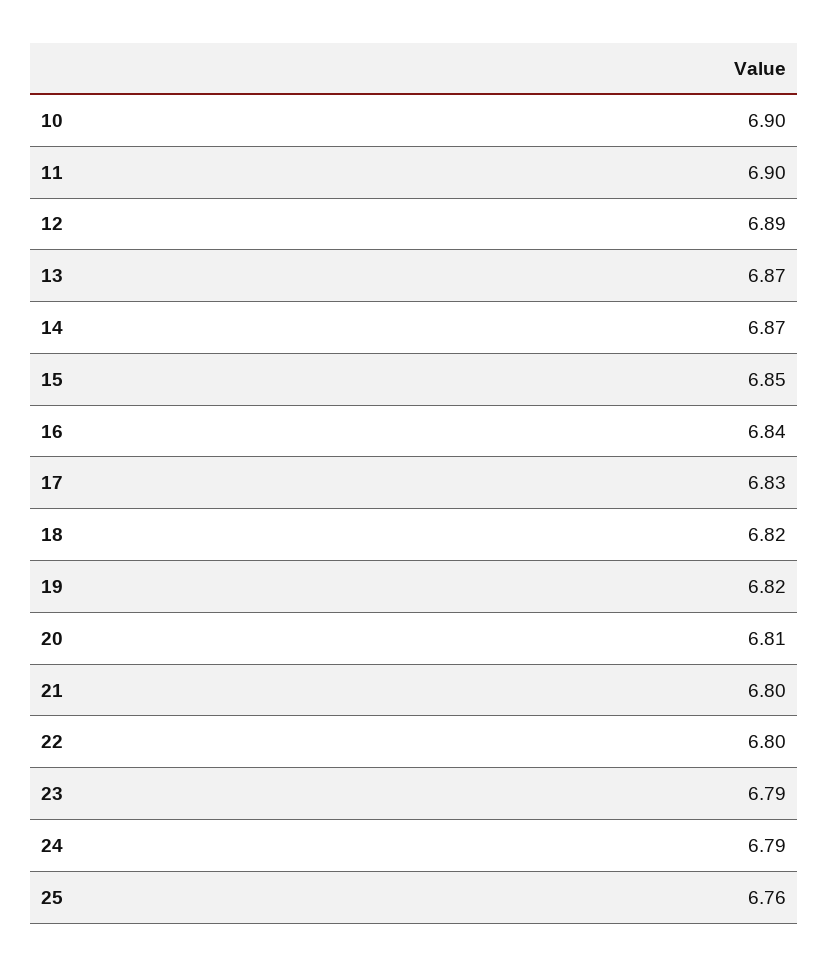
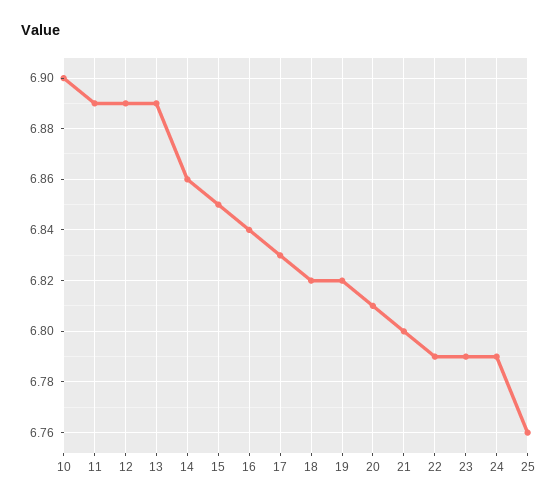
11: 6.9 -> 6.89
13: 6.87 -> 6.89
14: 6.87 -> 6.86
22: 6.8 -> 6.79

